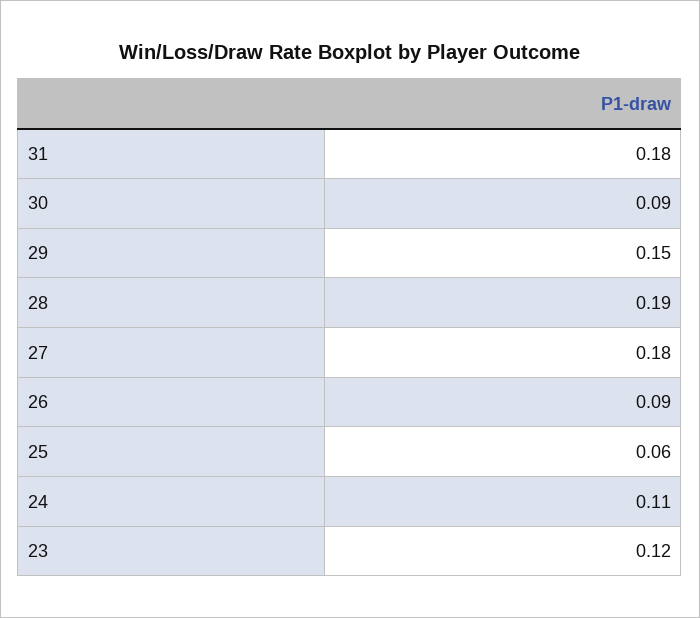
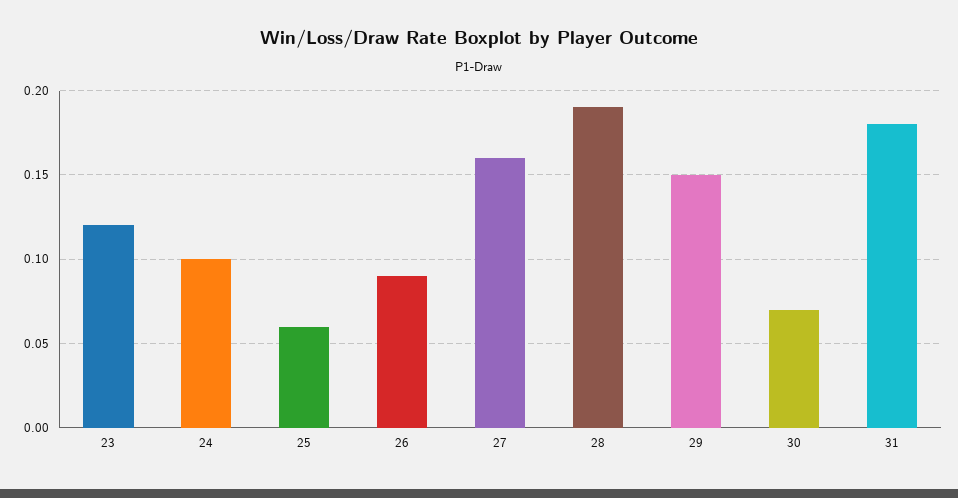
30: 0.09 -> 0.07
27: 0.18 -> 0.16
24: 0.11 -> 0.1

